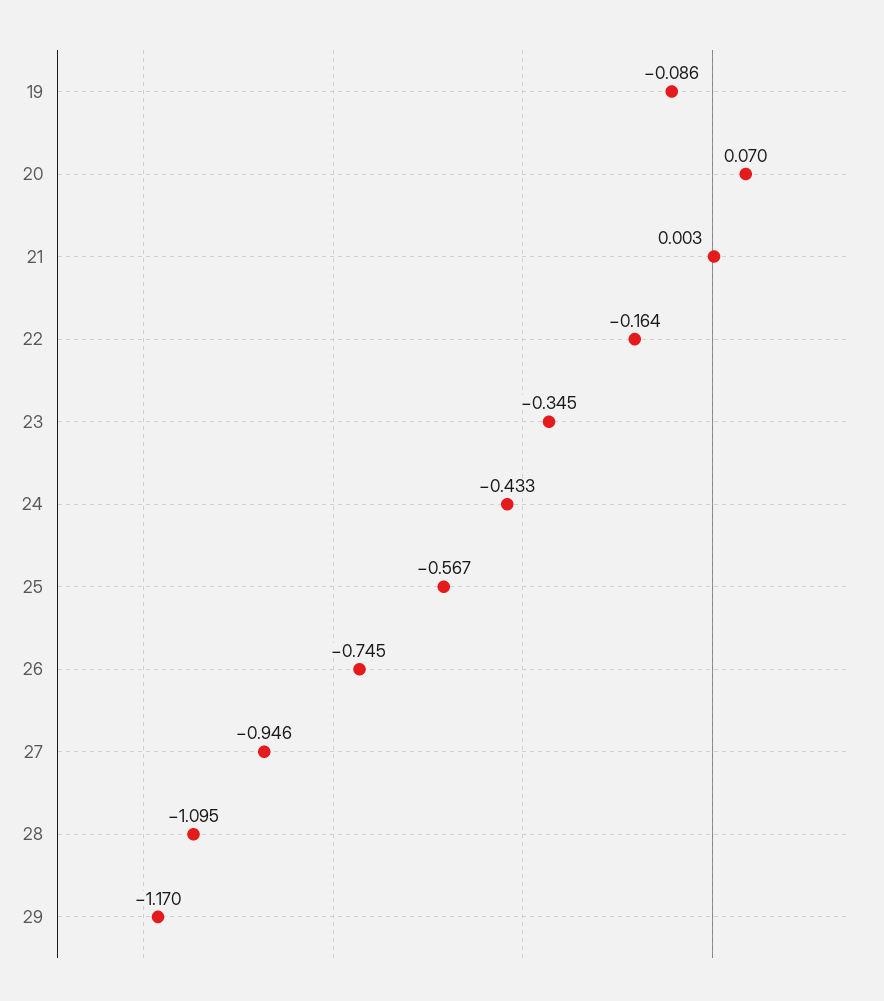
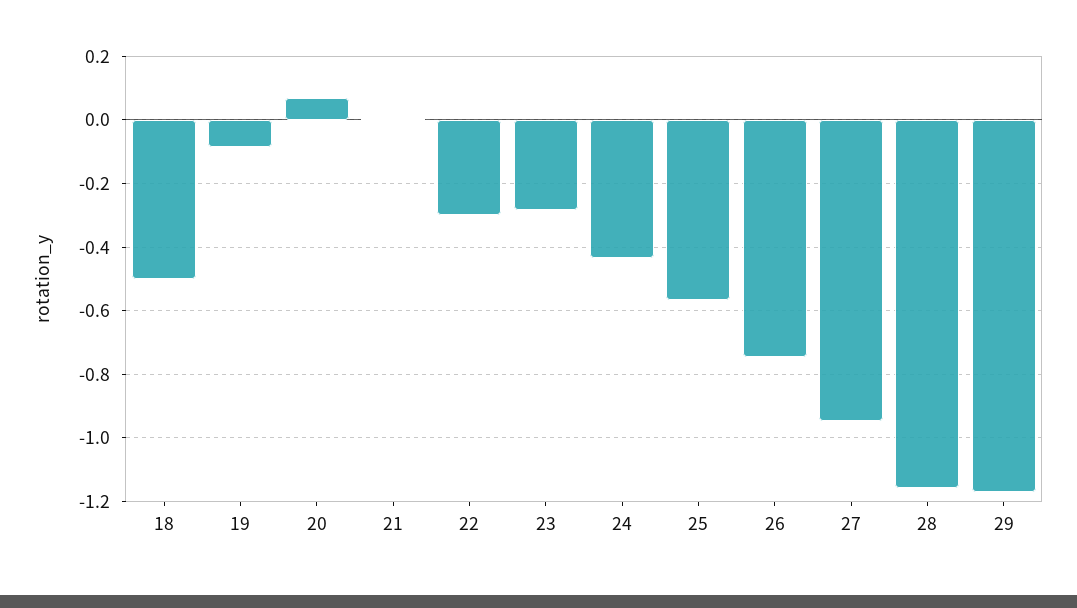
22: -0.164 -> -0.3
23: -0.345 -> -0.28
28: -1.095 -> -1.16
18: none -> -0.5

